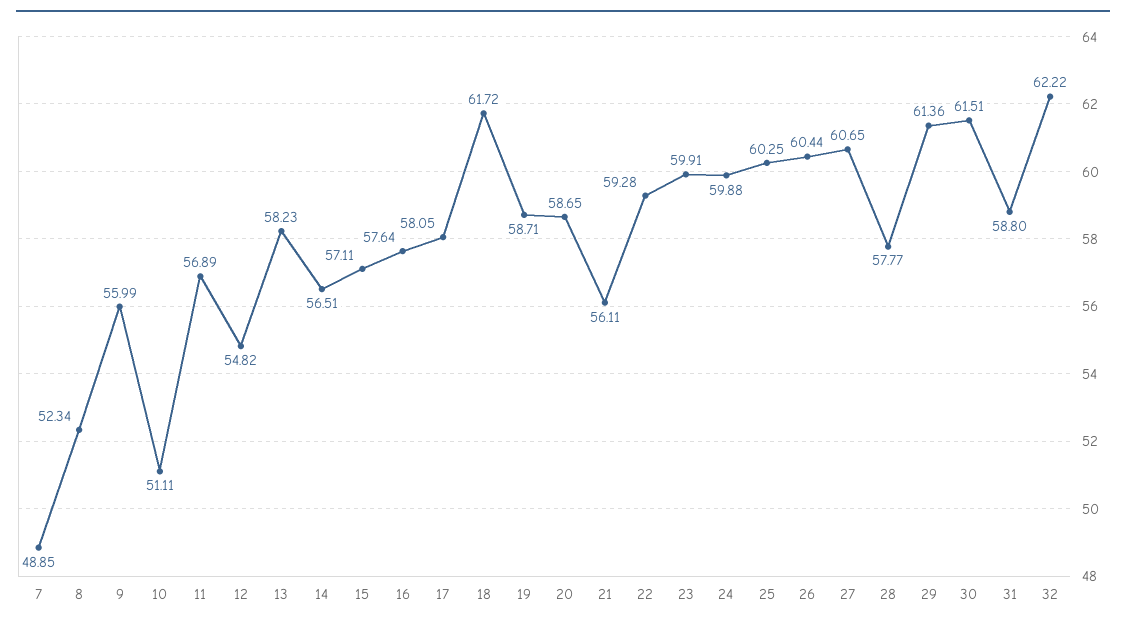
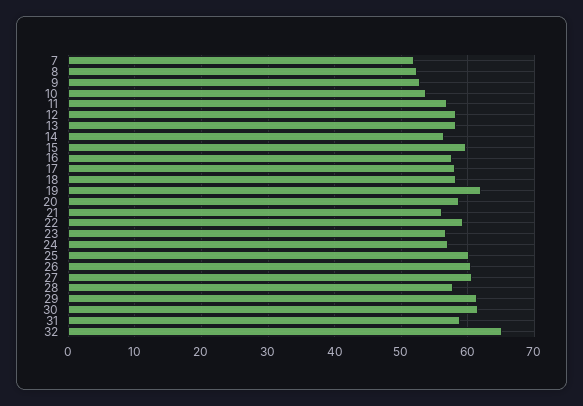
7: 48.85 -> 52
9: 55.99 -> 53
10: 51.11 -> 54
12: 54.82 -> 58
15: 57.11 -> 60
18: 61.72 -> 58
19: 58.71 -> 62
23: 59.91 -> 57
24: 59.88 -> 57
32: 62.22 -> 65

